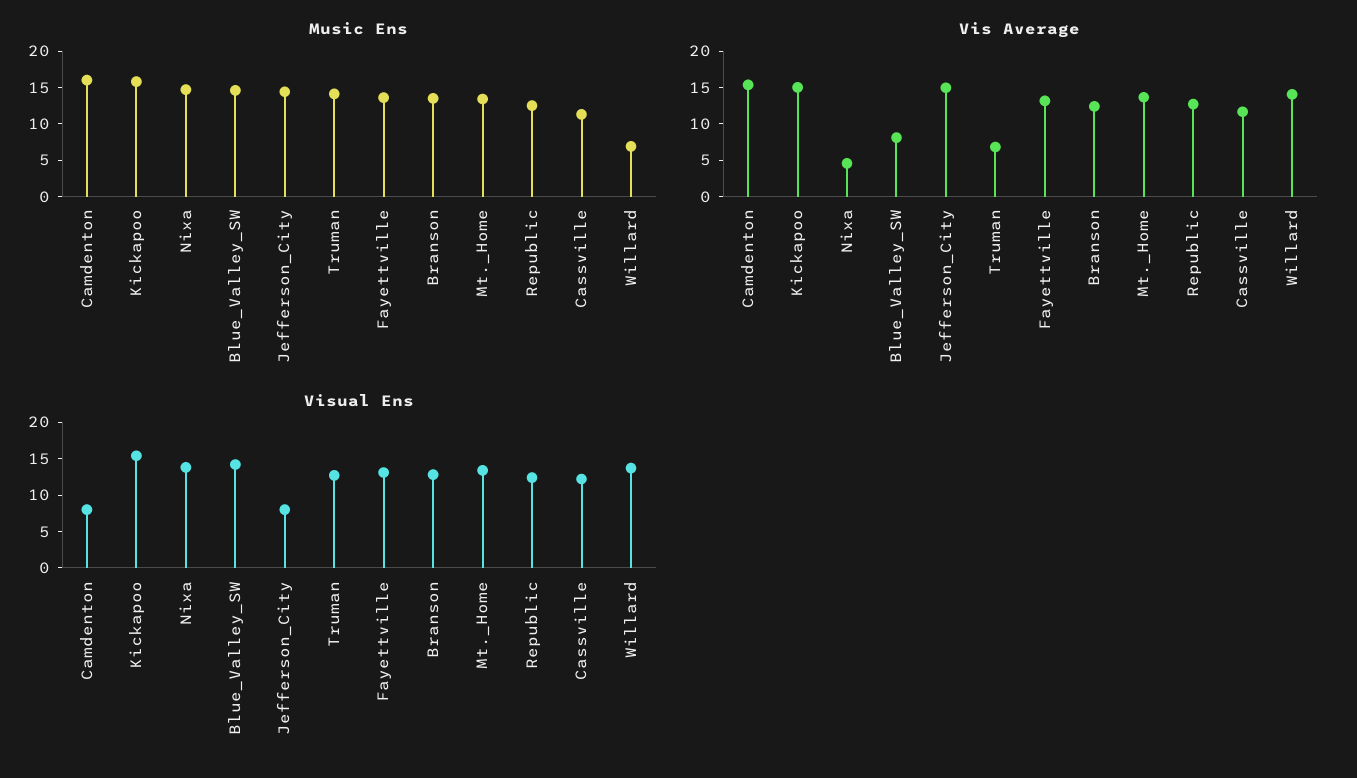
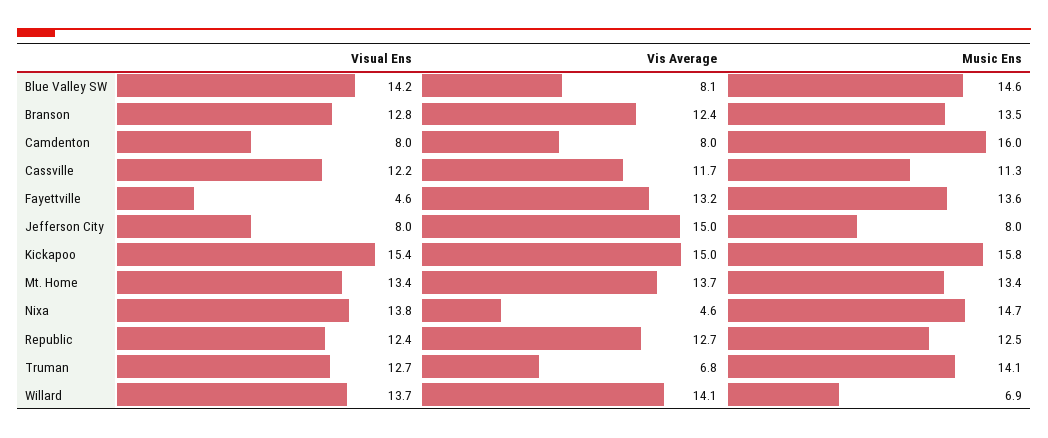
Music Ens, Jefferson_City: 15 -> 8
Vis Average, Camdenton: 15 -> 8
Visual Ens, Fayettville: 12.5 -> 4.6

